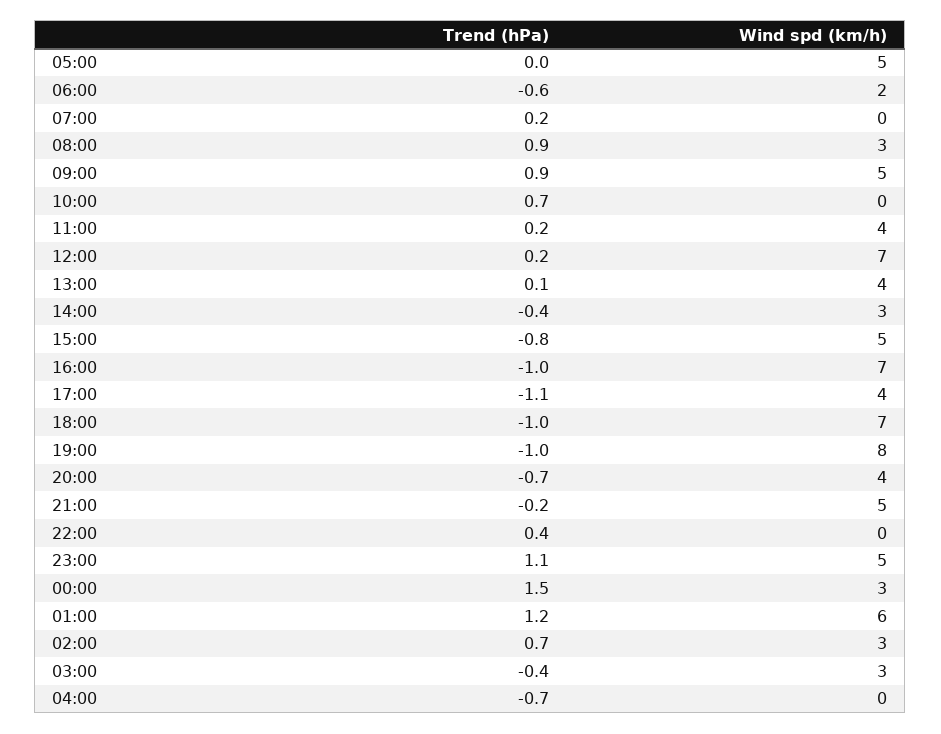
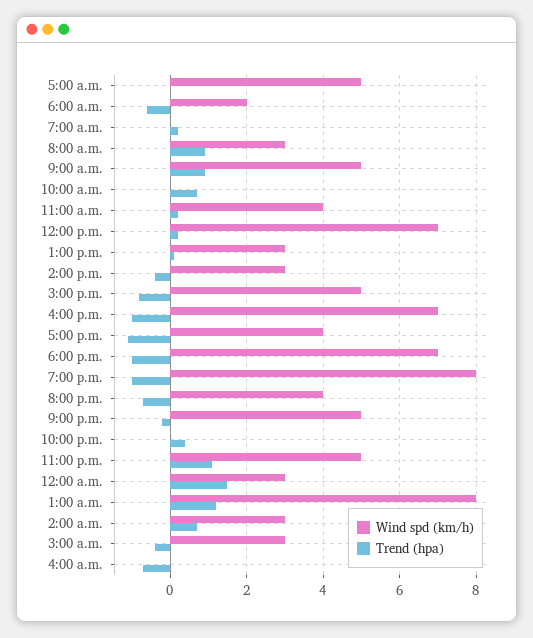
Wind spd (km/h), 13:00: 4 -> 3
Wind spd (km/h), 01:00: 6 -> 8

